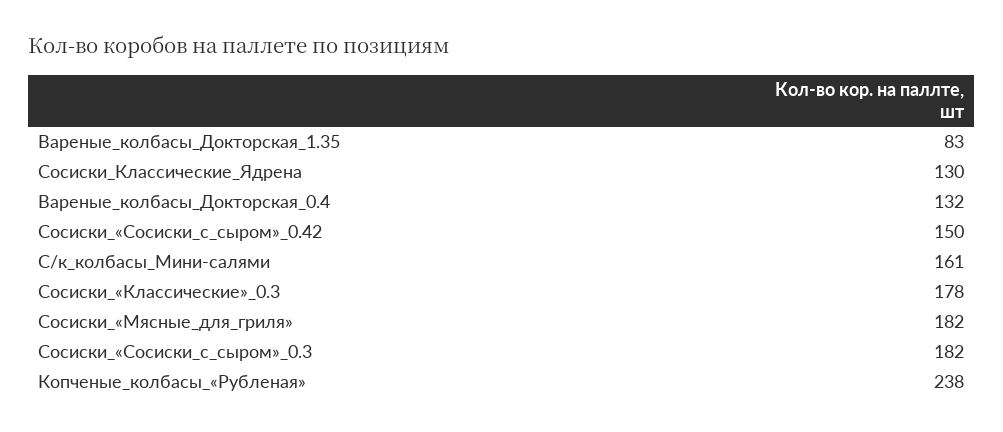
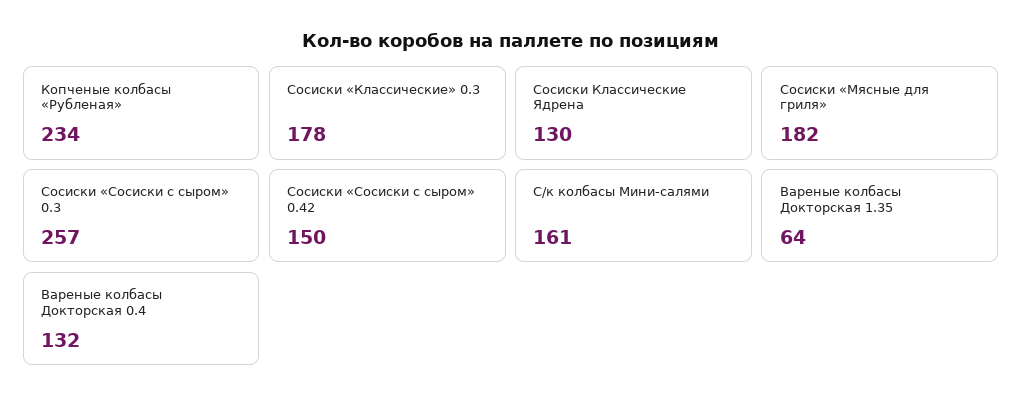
Вареные_колбасы_Докторская_1.35: 83 -> 64
Сосиски_«Сосиски_с_сыром»_0.3: 182 -> 257
Копченые_колбасы_«Рубленая»: 238 -> 234

